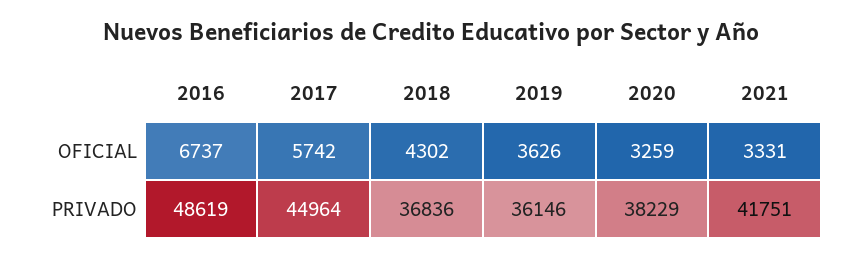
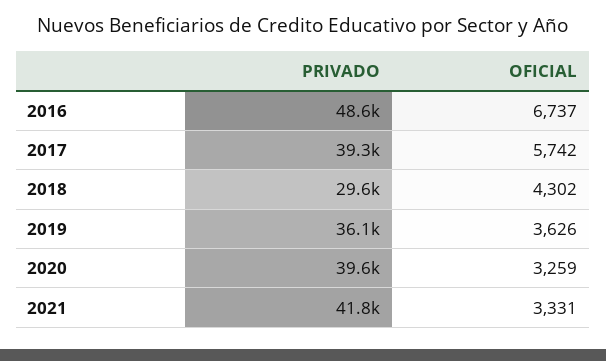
2017, PRIVADO: 44964 -> 39300
2018, PRIVADO: 36836 -> 29600
2020, PRIVADO: 38229 -> 39600

